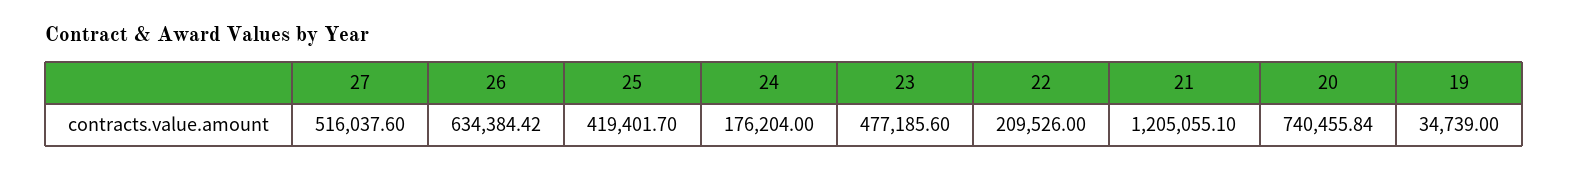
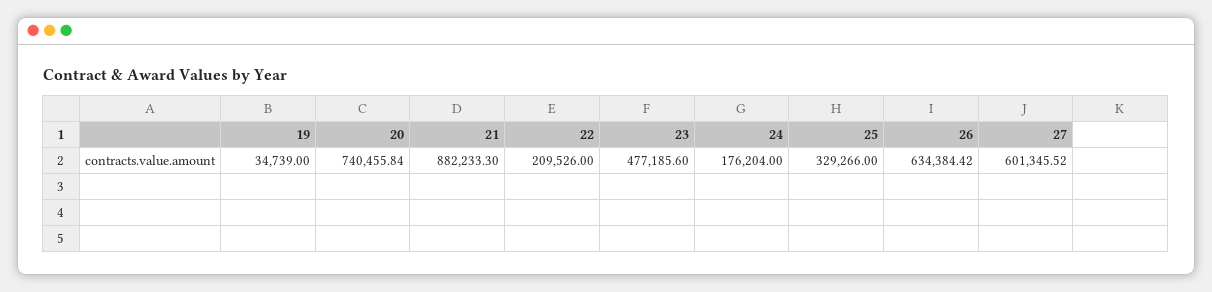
27: 516037.6 -> 601345.52
25: 419401.7 -> 329266
21: 1205055.1 -> 882233.3

